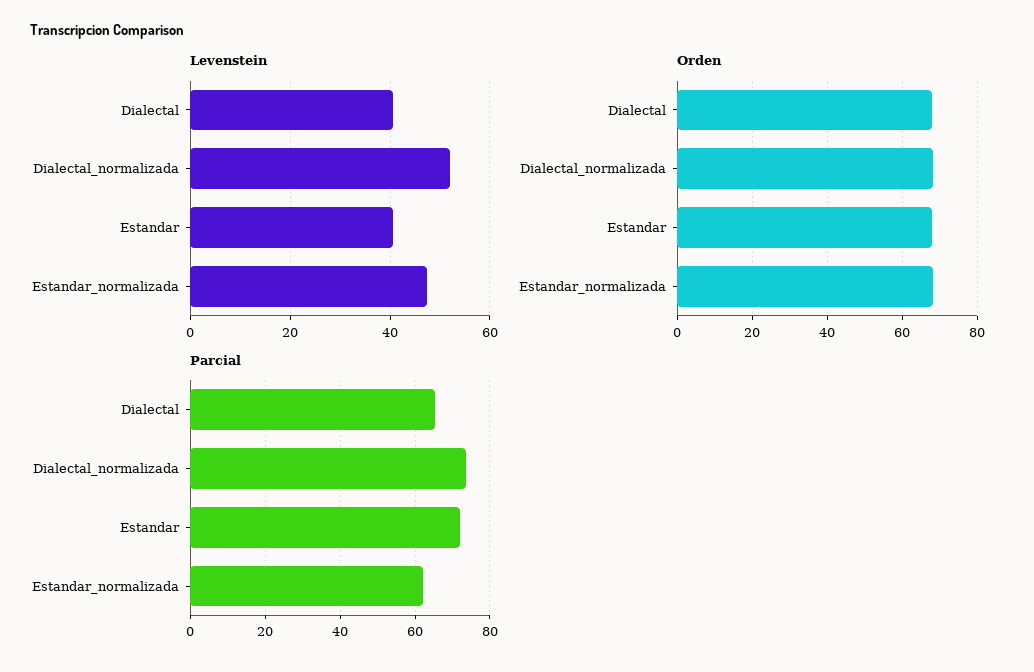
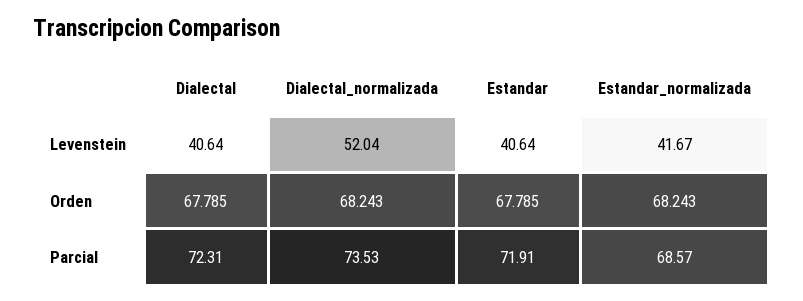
Levenstein, Estandar_normalizada: 48 -> 41.67
Parcial, Dialectal: 66 -> 72.31
Parcial, Estandar_normalizada: 62 -> 68.57

